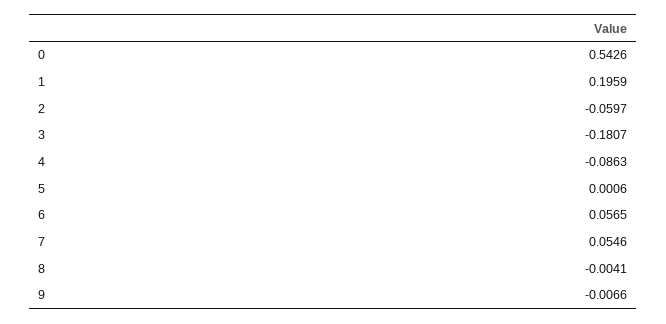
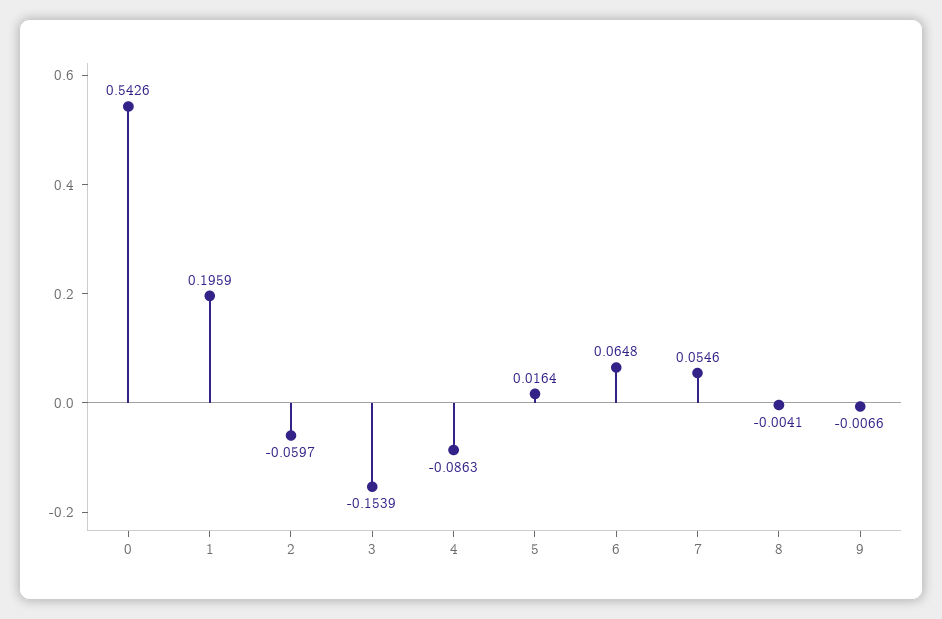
3: -0.1807 -> -0.1539
5: 0.0006 -> 0.0164
6: 0.0565 -> 0.0648

